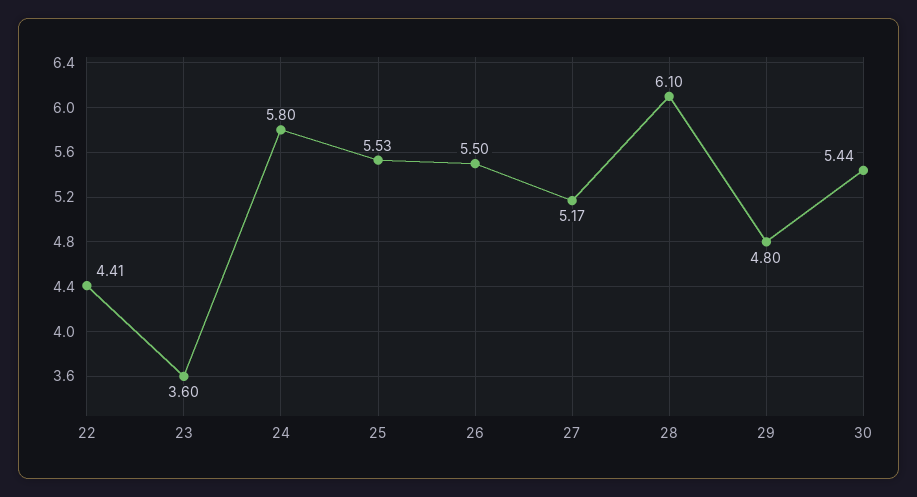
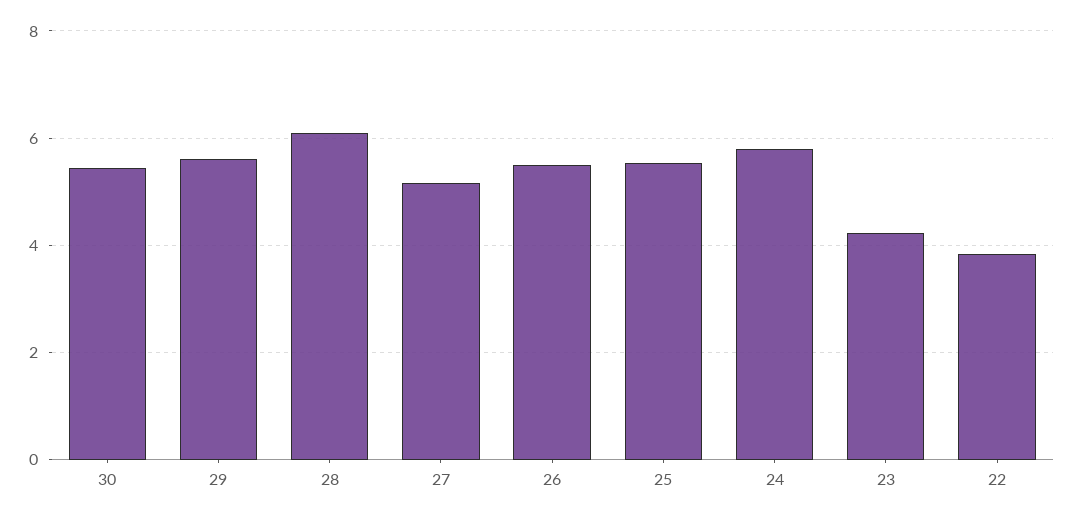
22: 4.41 -> 3.8
23: 3.6 -> 4.2
29: 4.8 -> 5.6

